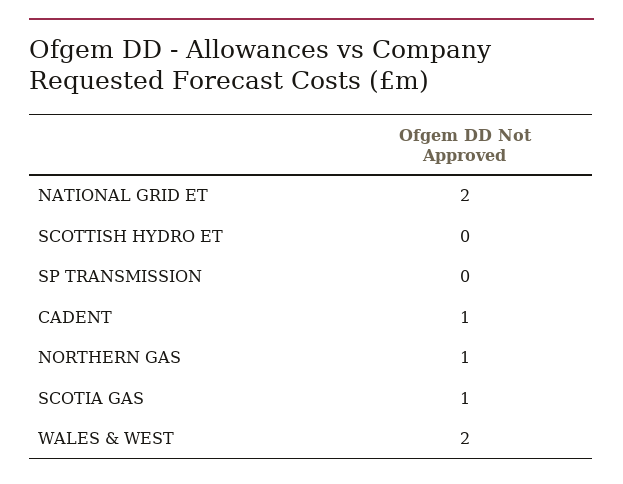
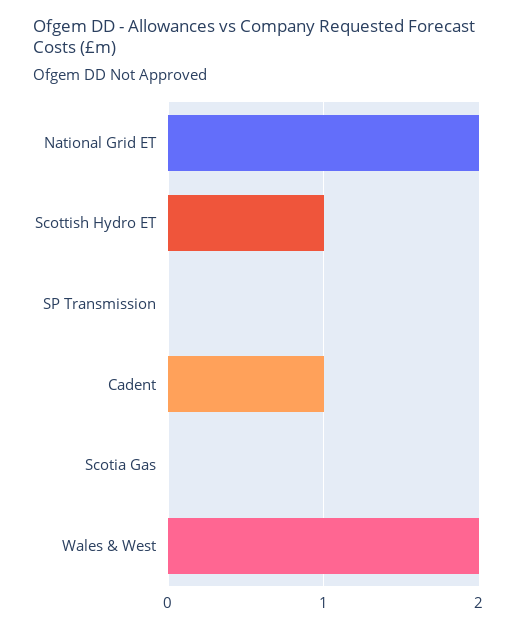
SCOTTISH HYDRO ET: 0 -> 1
NORTHERN GAS: 1 -> none
SCOTIA GAS: 1 -> 0

